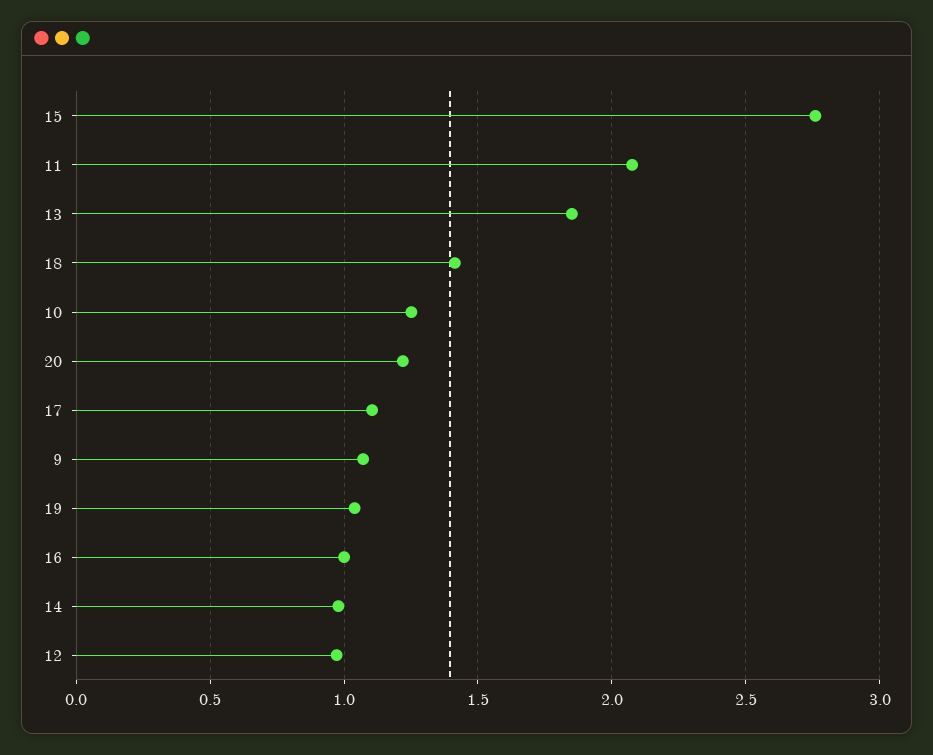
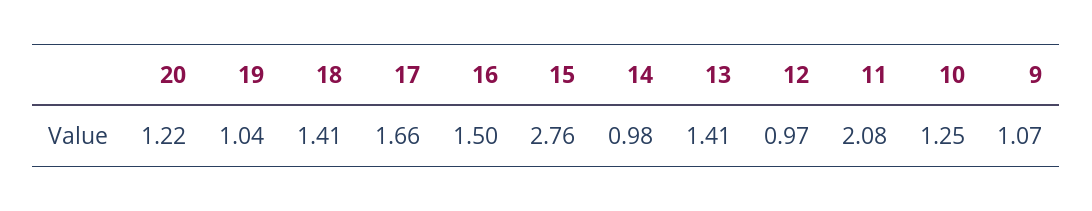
13: 1.85 -> 1.41
17: 1.1 -> 1.66
16: 1 -> 1.5

